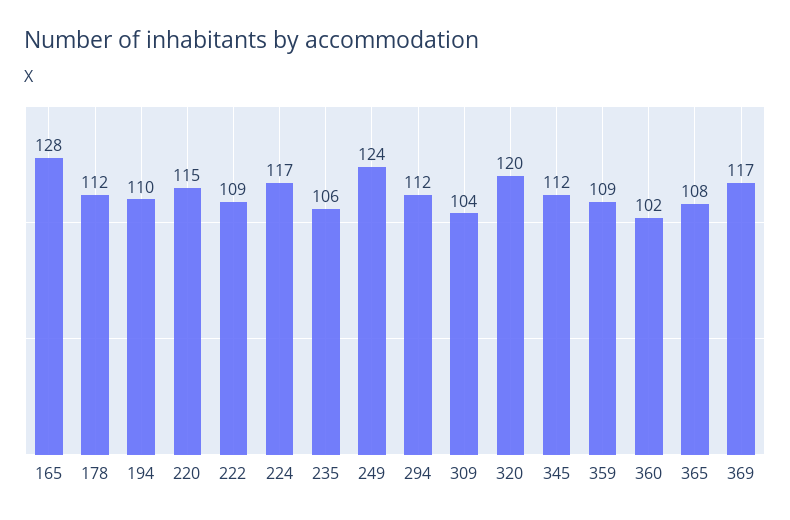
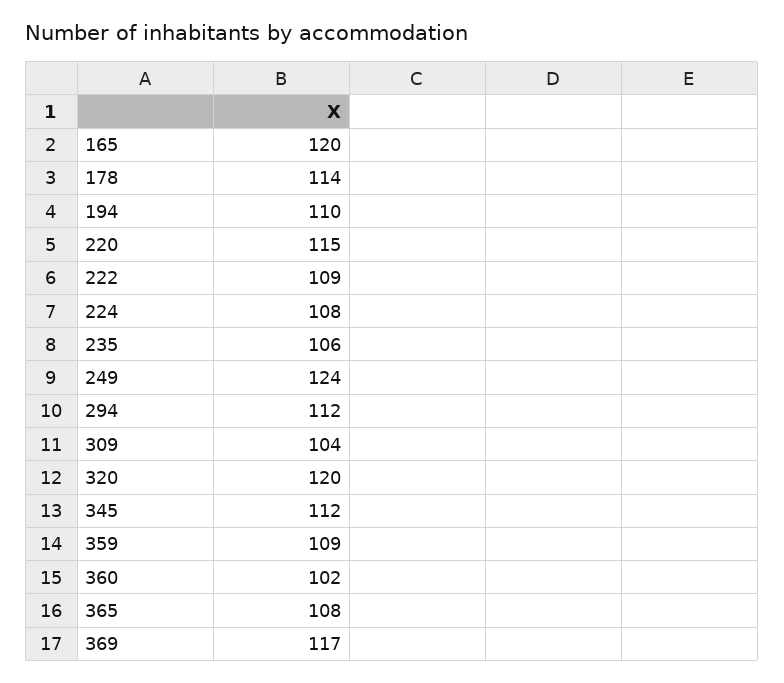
165: 128 -> 120
178: 112 -> 114
224: 117 -> 108

